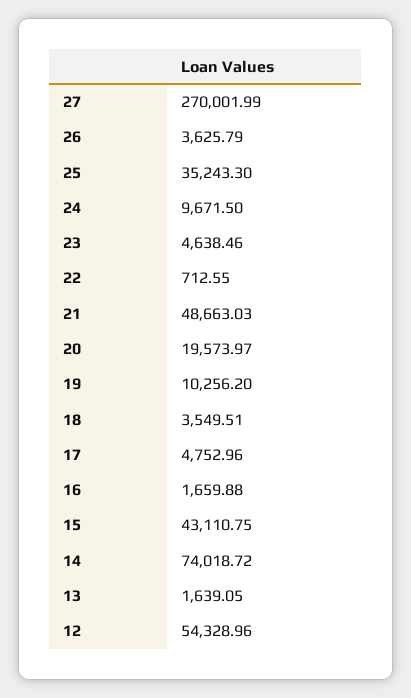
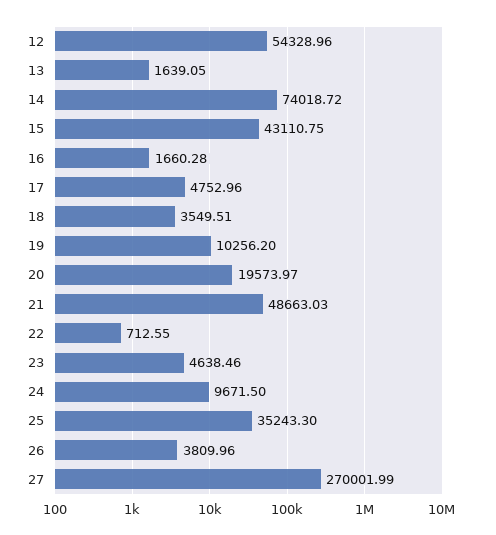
26: 3625.79 -> 3809.96
16: 1659.88 -> 1660.28

